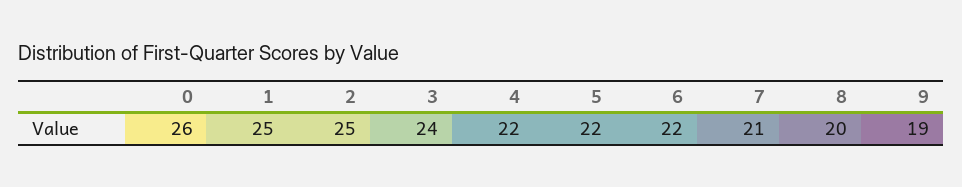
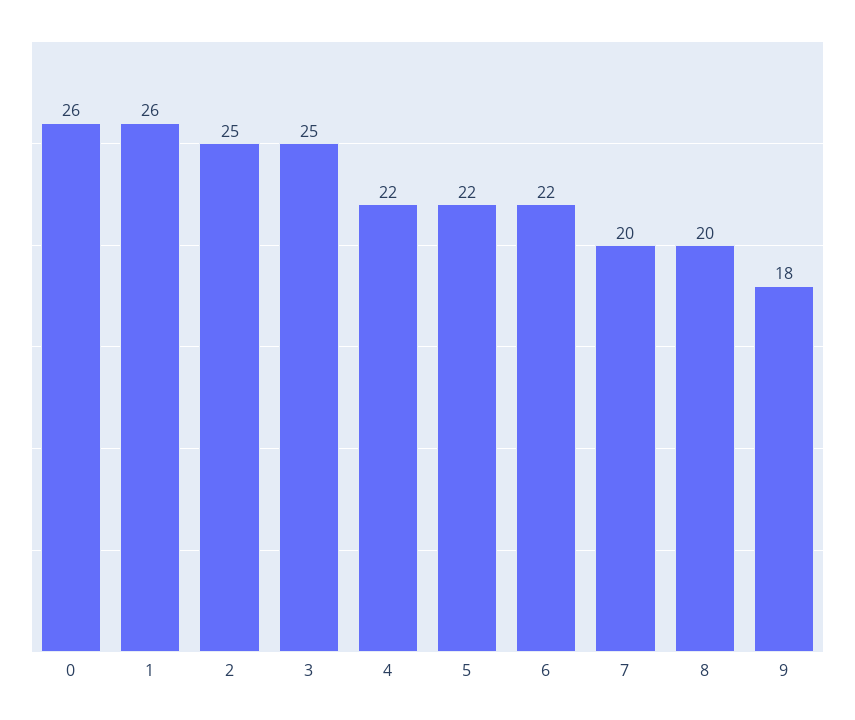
1: 25 -> 26
3: 24 -> 25
7: 21 -> 20
9: 19 -> 18

